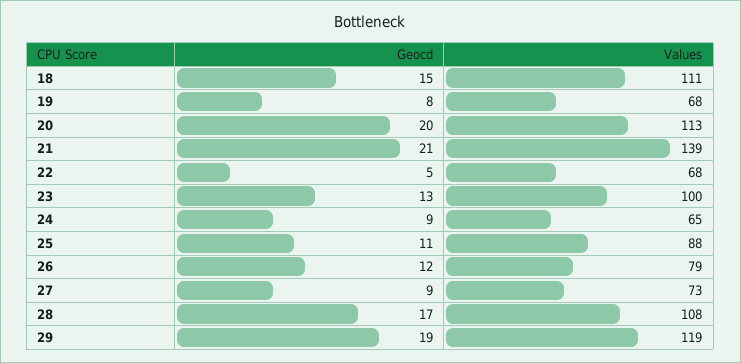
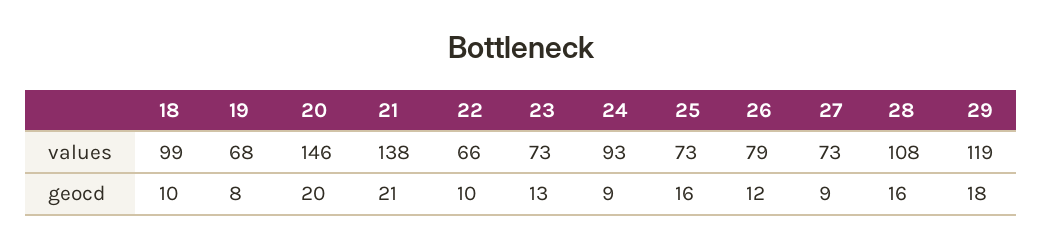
Geocd, 18: 15 -> 10
Values, 18: 111 -> 99
Values, 20: 113 -> 146
Values, 21: 139 -> 138
Geocd, 22: 5 -> 10
Values, 22: 68 -> 66
Values, 23: 100 -> 73
Values, 24: 65 -> 93
Geocd, 25: 11 -> 16
Values, 25: 88 -> 73
Geocd, 28: 17 -> 16
Geocd, 29: 19 -> 18

